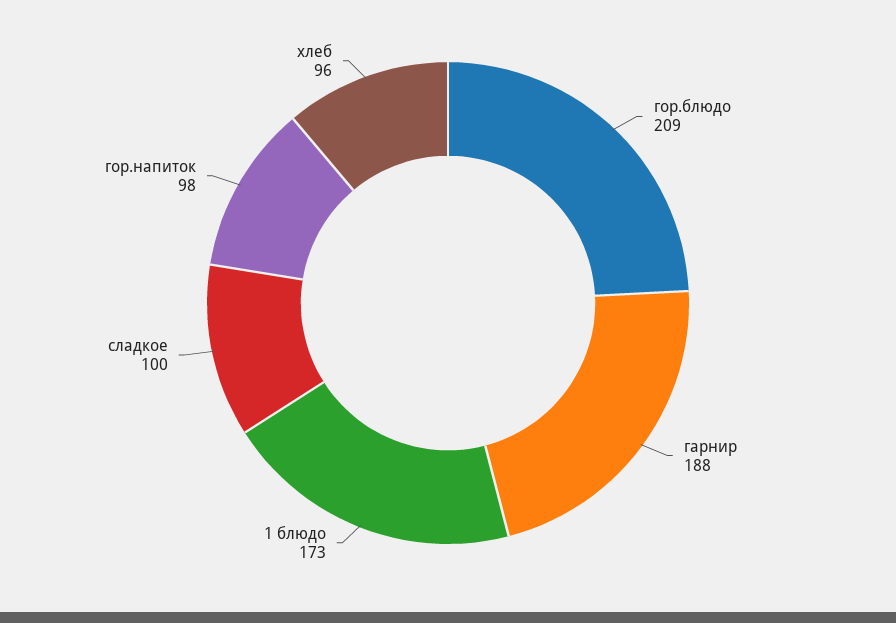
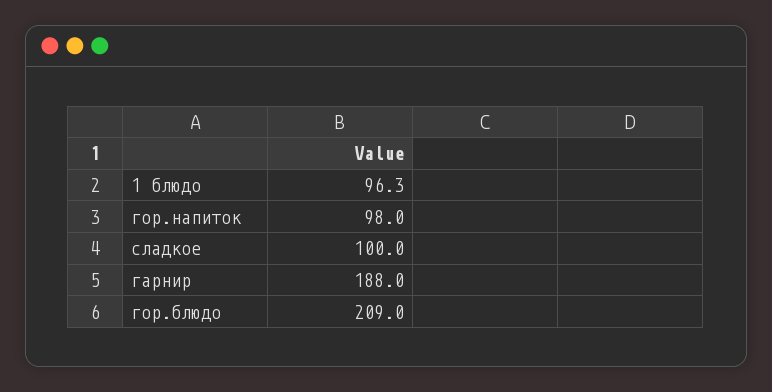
1 блюдо: 173 -> 96.3
хлеб: 96 -> none

